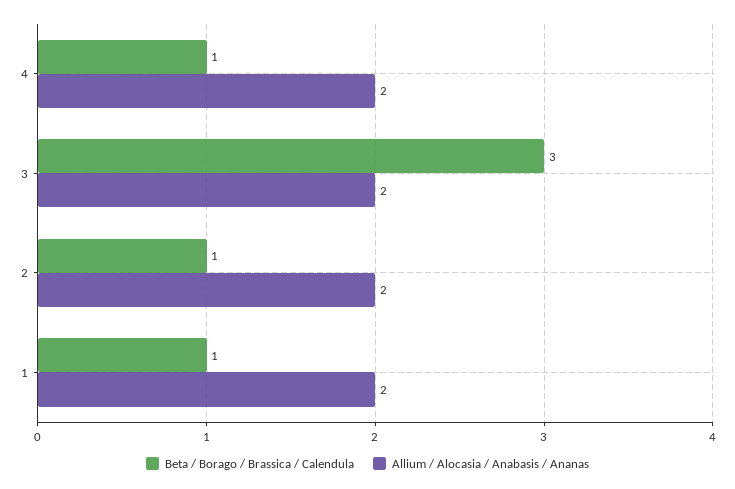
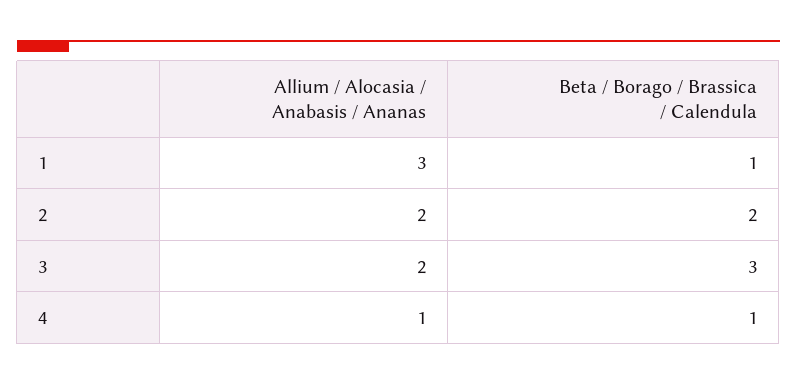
Allium / Alocasia / Anabasis / Ananas, 4: 2 -> 1
Beta / Borago / Brassica / Calendula, 2: 1 -> 2
Allium / Alocasia / Anabasis / Ananas, 1: 2 -> 3

